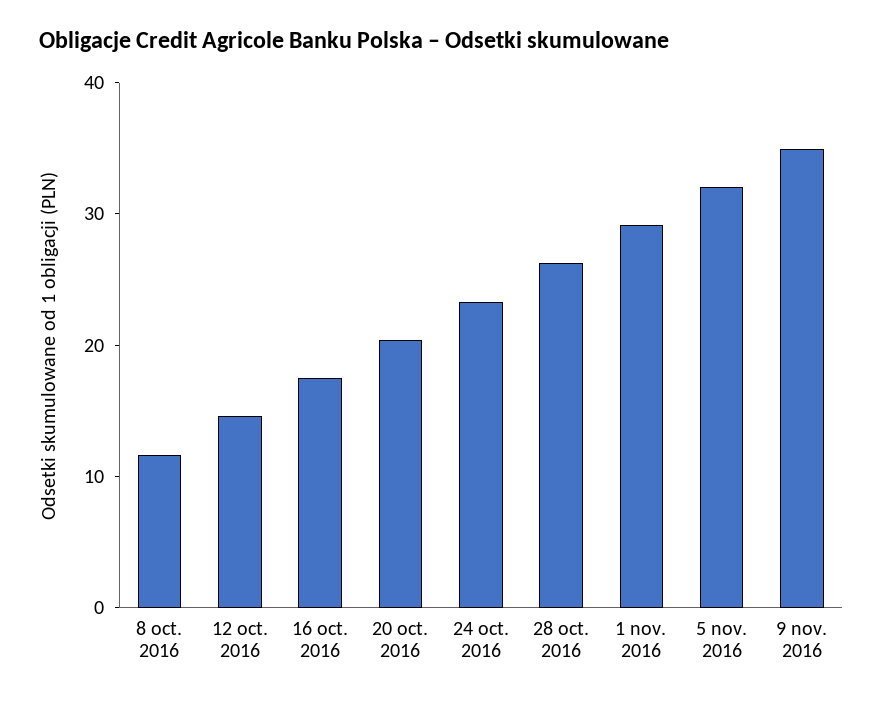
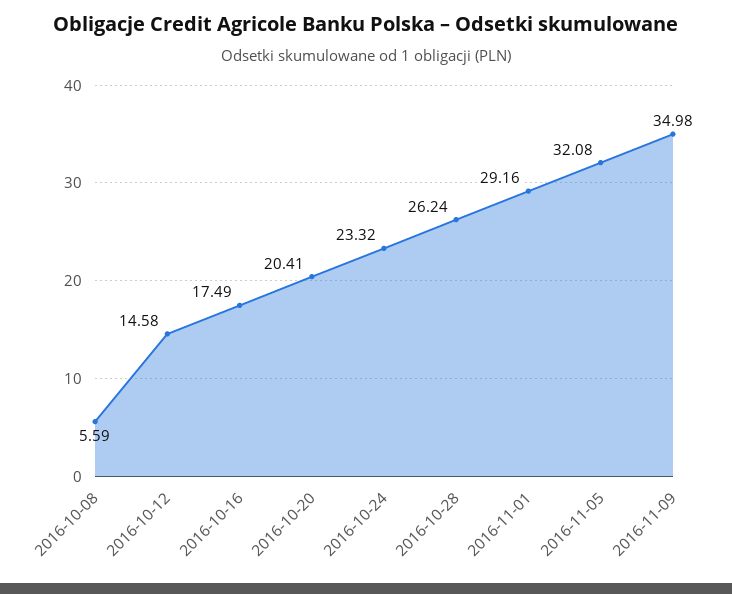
8 oct. 2016: 12 -> 5.59

